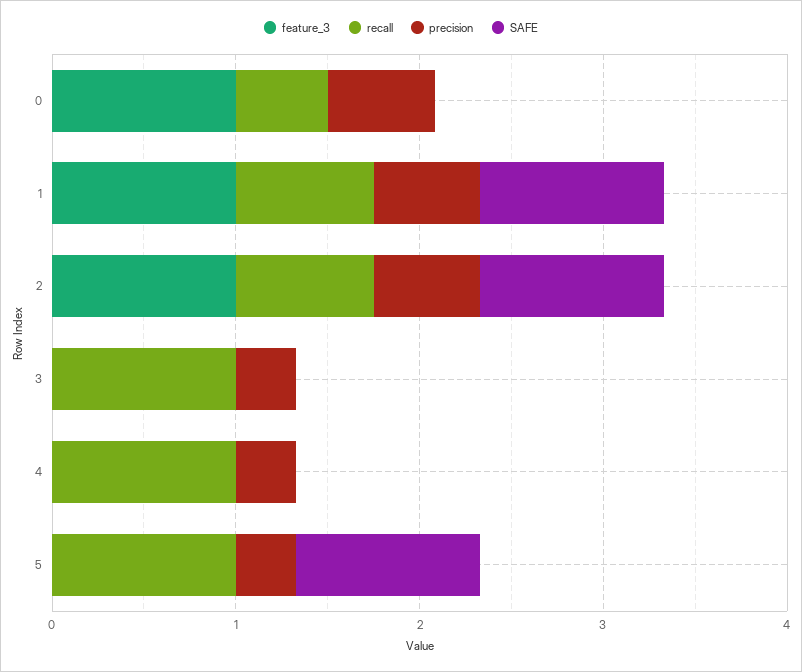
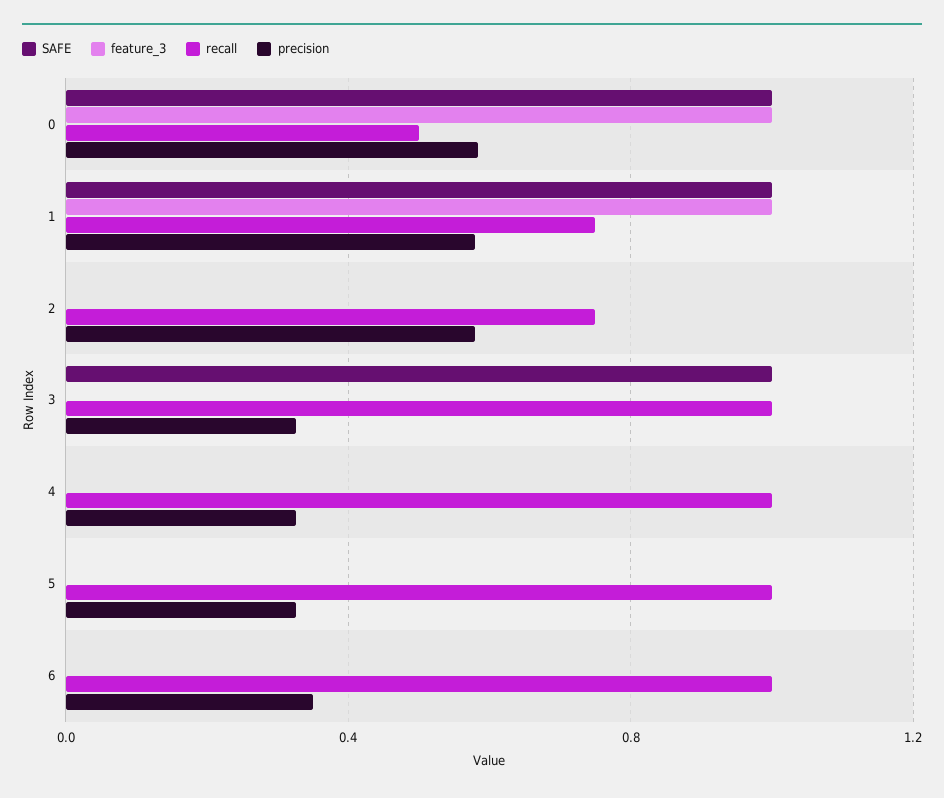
SAFE, 0: 0 -> 1
feature_3, 2: 1 -> 0
SAFE, 2: 1 -> 0
SAFE, 3: 0 -> 1
SAFE, 5: 1 -> 0
SAFE, 6: none -> 0
feature_3, 6: none -> 0
recall, 6: none -> 1
precision, 6: none -> 0.35

